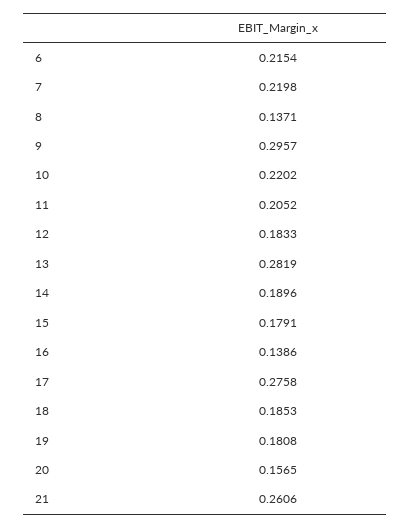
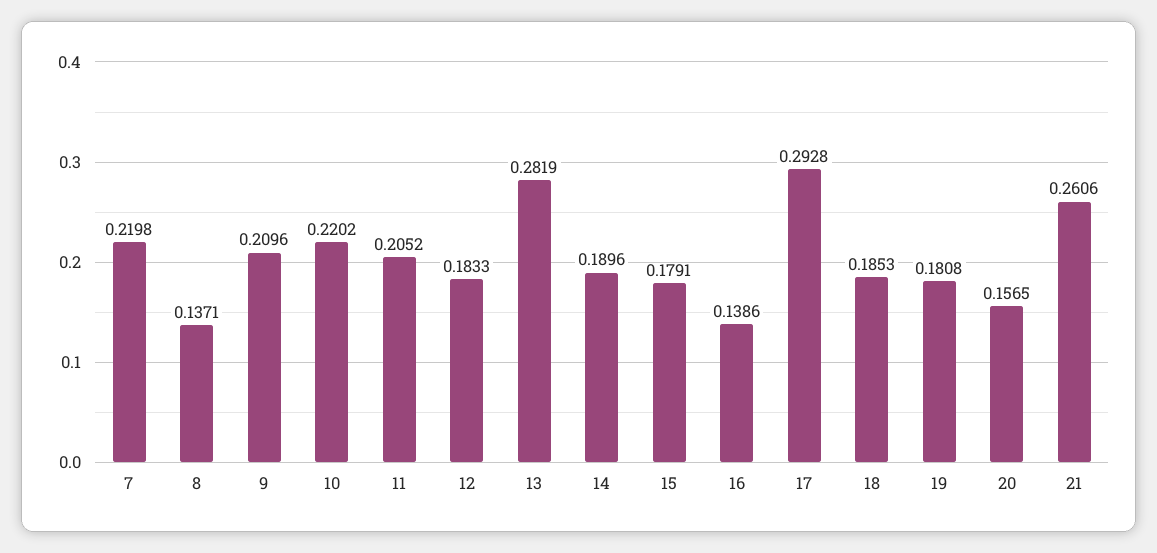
6: 0.2154 -> none
9: 0.2957 -> 0.2096
17: 0.2758 -> 0.2928

